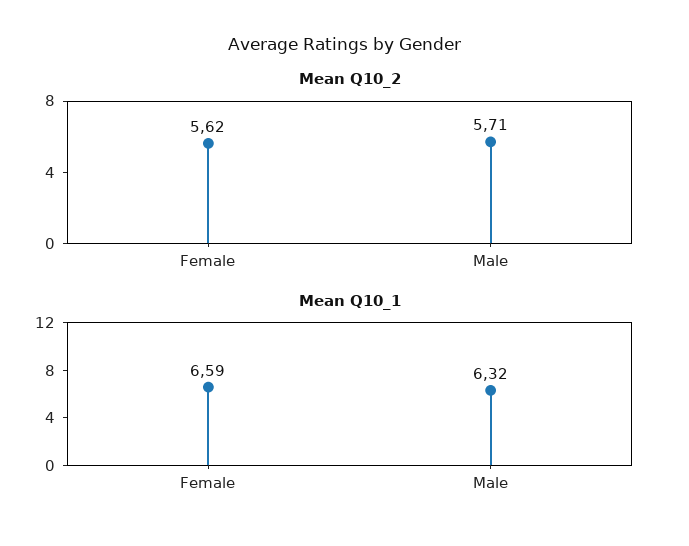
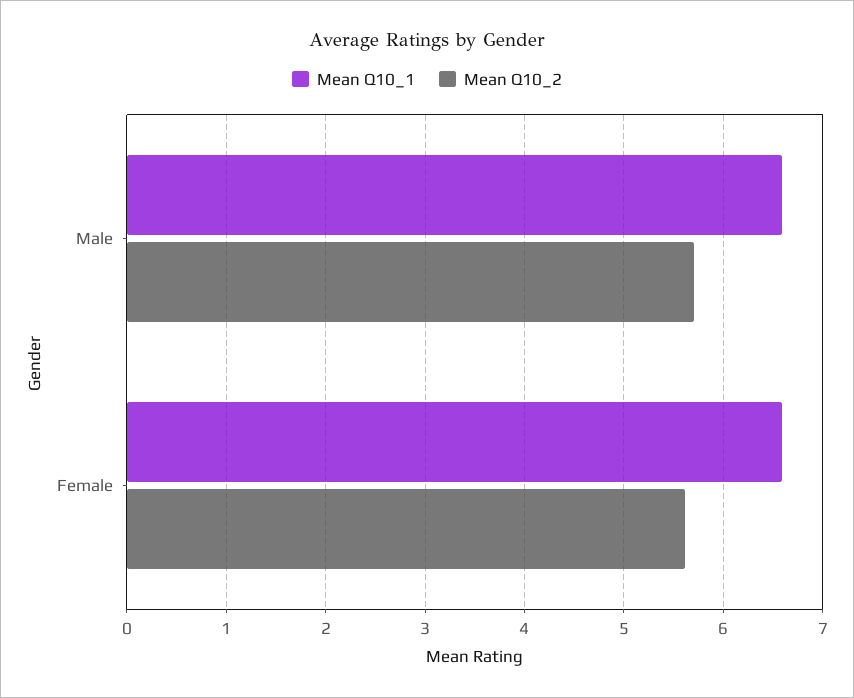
Mean Q10_1, Male: 6.32 -> 6.6

